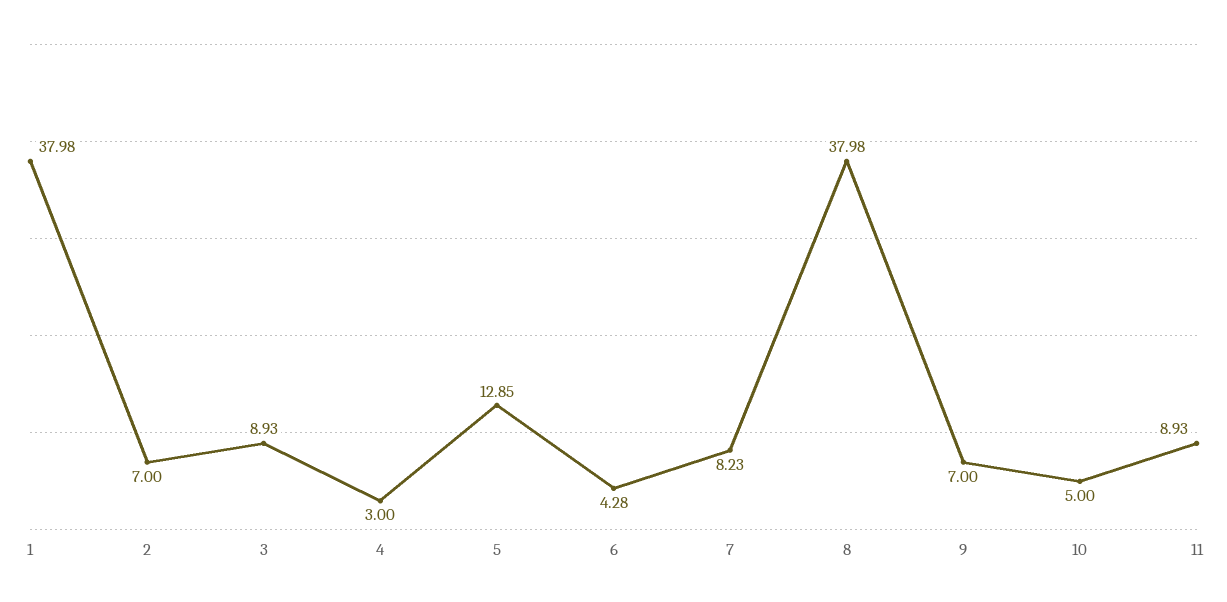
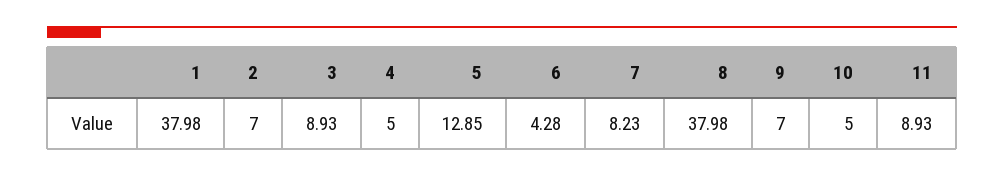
4: 3 -> 5

